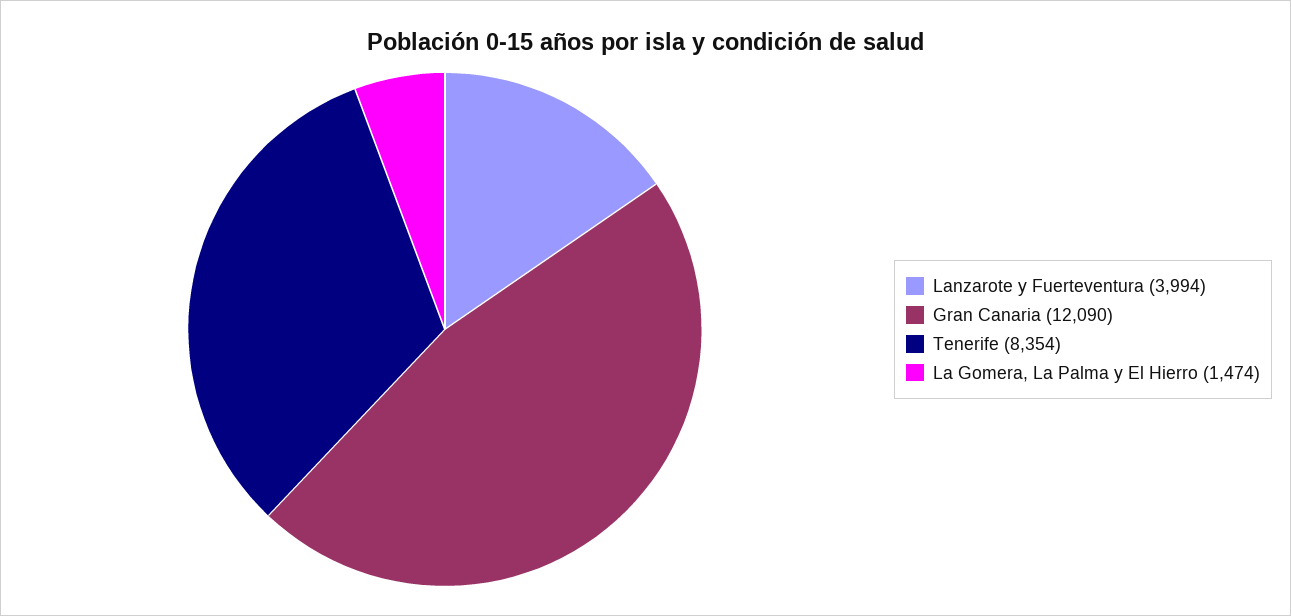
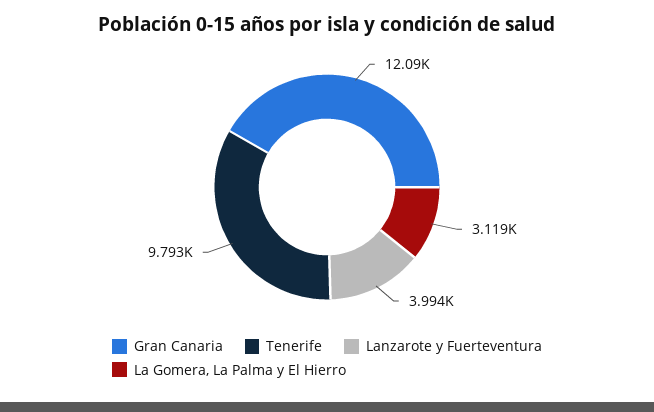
Tenerife: 8354 -> 9793
La Gomera, La Palma y El Hierro: 1474 -> 3119

